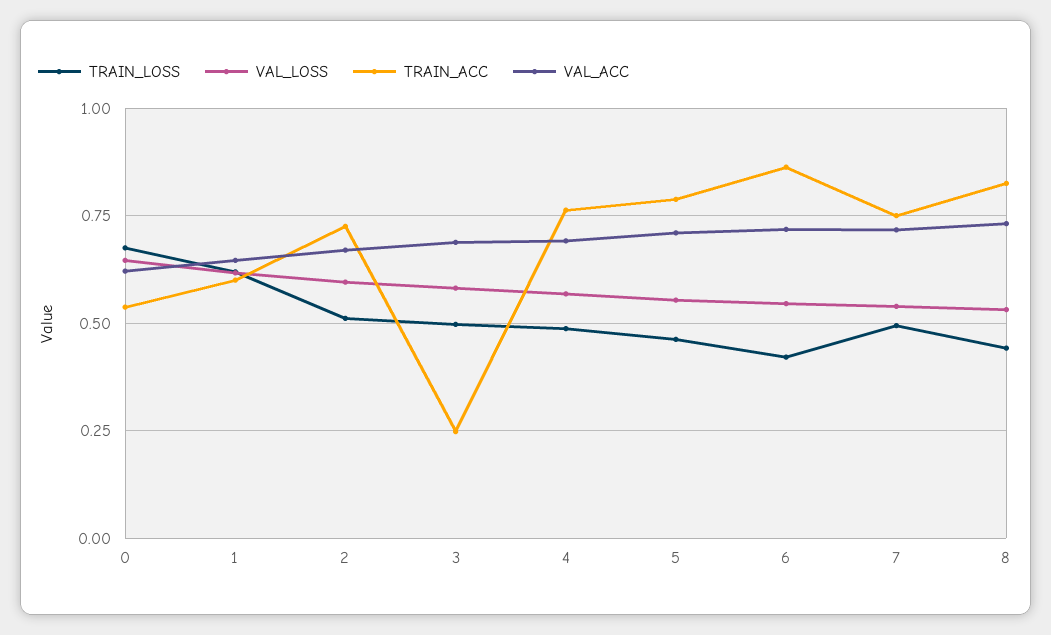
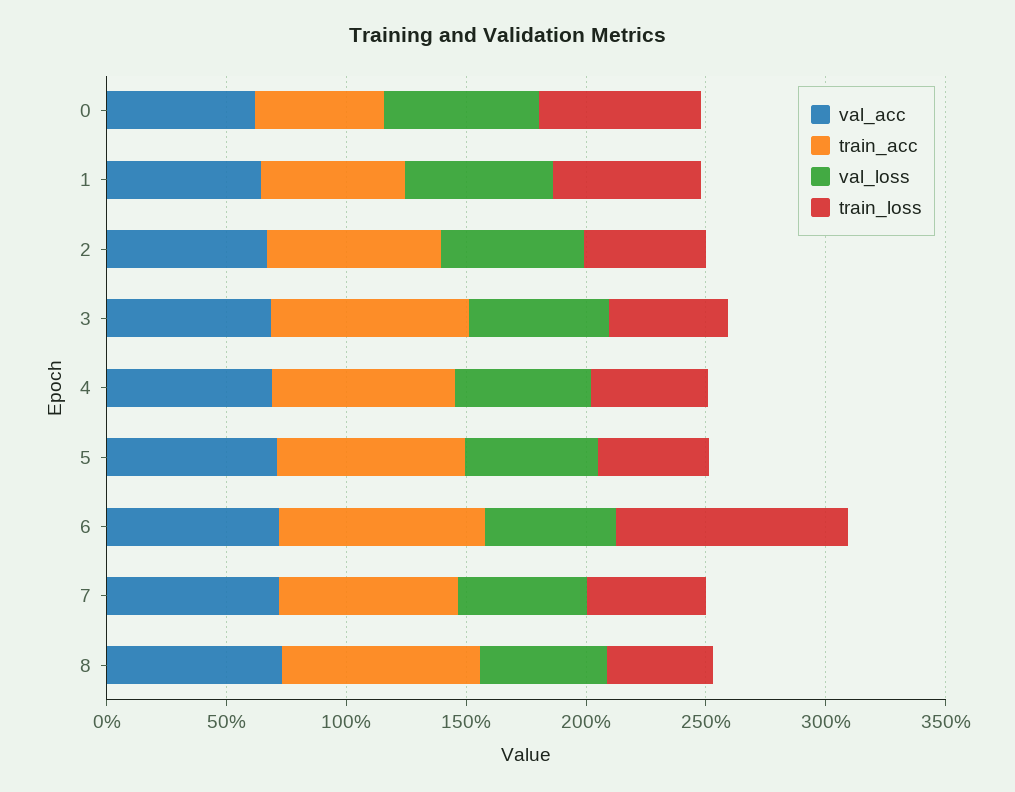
TRAIN_ACC, 3: 0.25 -> 0.8
TRAIN_LOSS, 6: 0.425 -> 1

